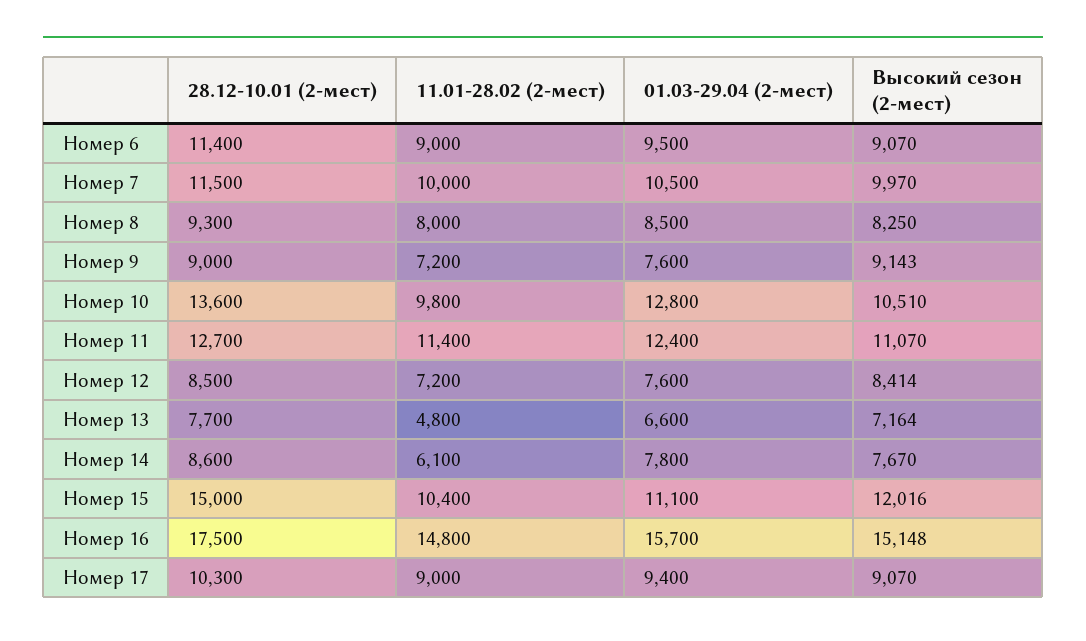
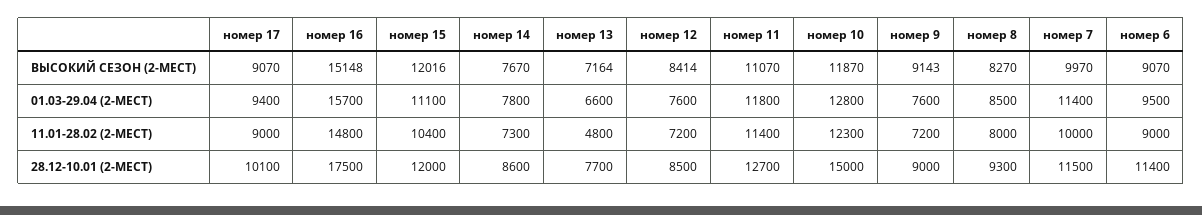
01.03-29.04 (2-мест), Номер 7: 10500 -> 11400
Высокий сезон (2-мест), Номер 8: 8250 -> 8270
28.12-10.01 (2-мест), Номер 10: 13600 -> 15000
11.01-28.02 (2-мест), Номер 10: 9800 -> 12300
Высокий сезон (2-мест), Номер 10: 10510 -> 11870
01.03-29.04 (2-мест), Номер 11: 12400 -> 11800
11.01-28.02 (2-мест), Номер 14: 6100 -> 7300
28.12-10.01 (2-мест), Номер 15: 15000 -> 12000
28.12-10.01 (2-мест), Номер 17: 10300 -> 10100

